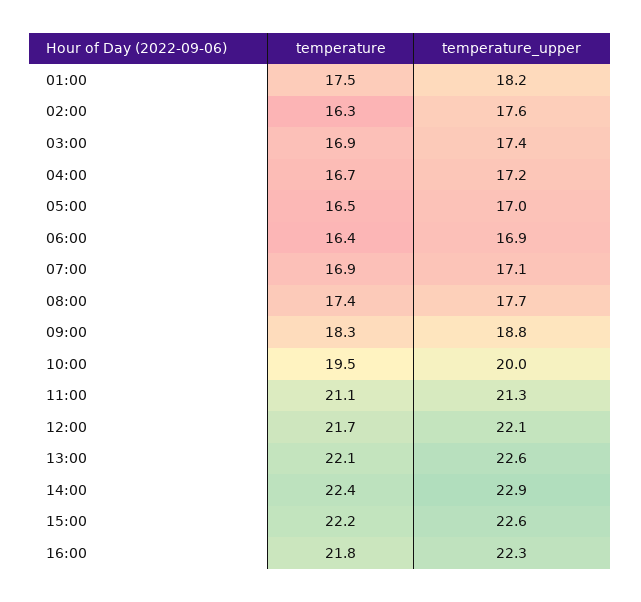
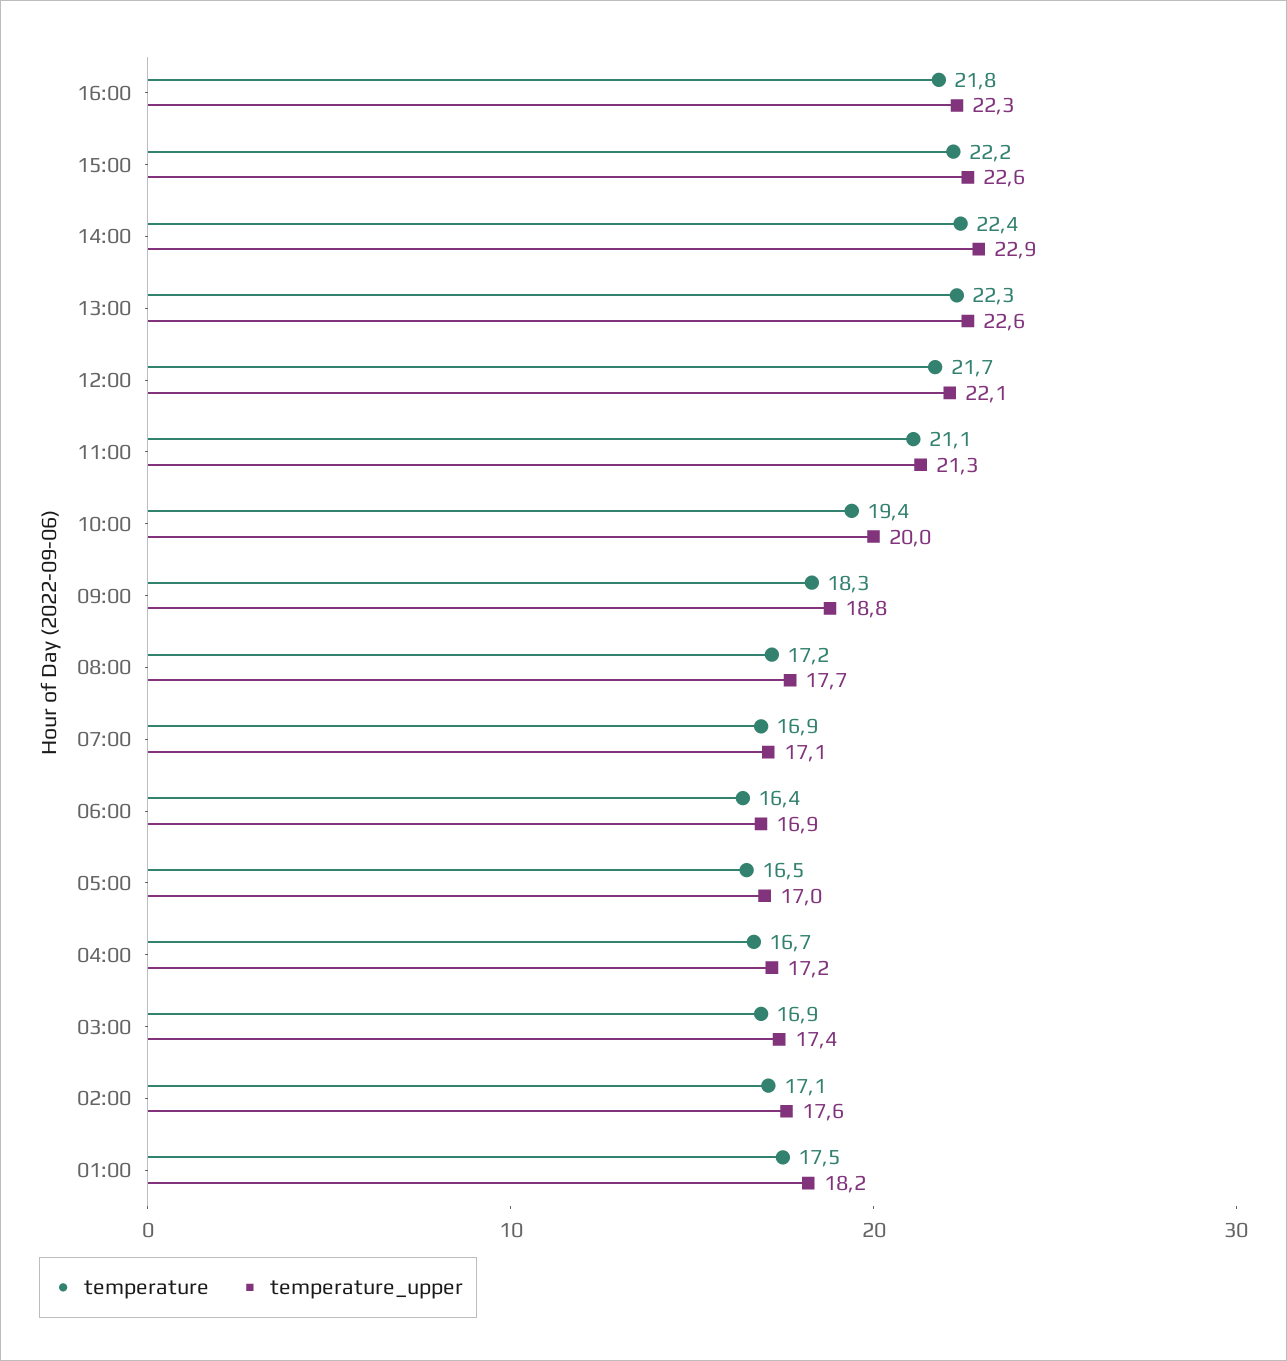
temperature, 02:00: 16.3 -> 17.1
temperature, 08:00: 17.4 -> 17.2
temperature, 10:00: 19.5 -> 19.4
temperature, 13:00: 22.1 -> 22.3

